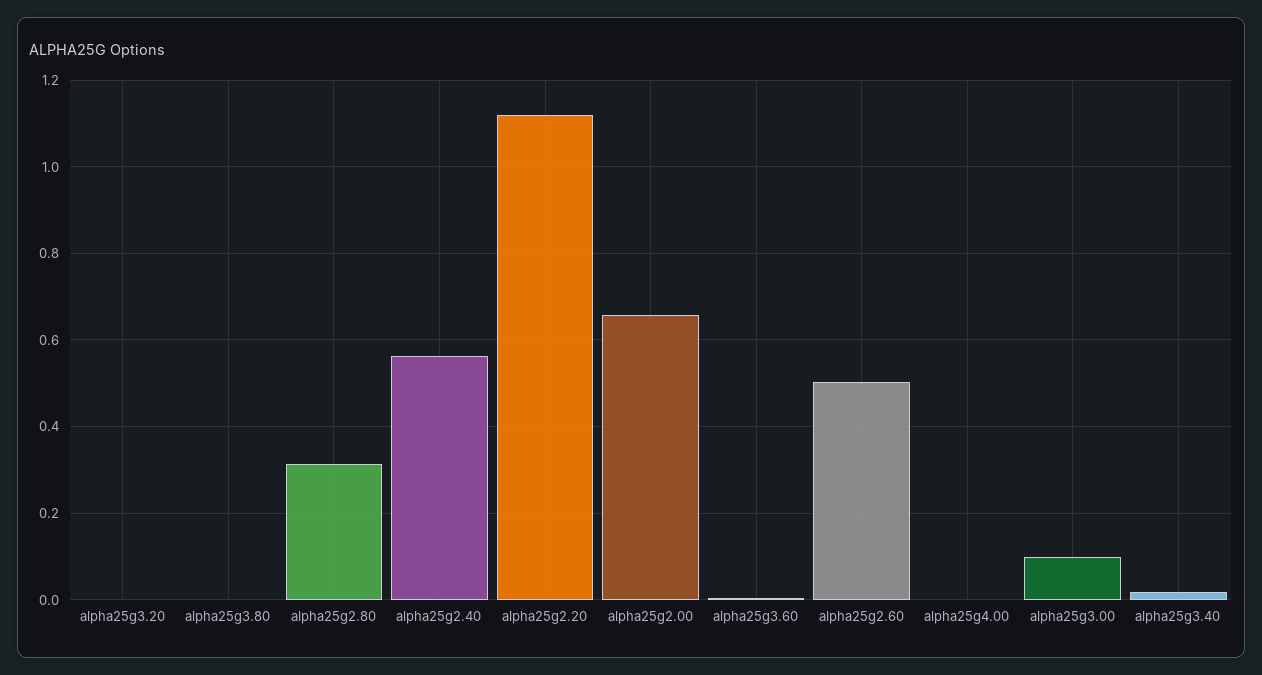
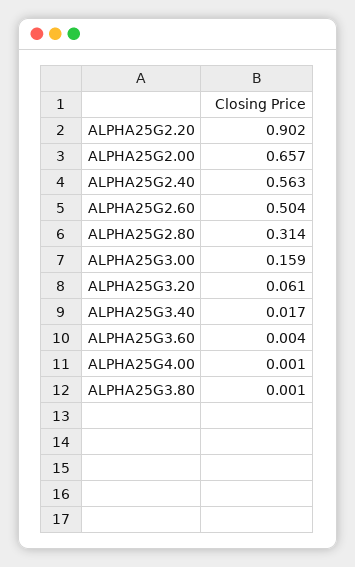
alpha25g3.20: 0 -> 0.061
alpha25g2.20: 1.12 -> 0.902
alpha25g3.00: 0.1 -> 0.159

